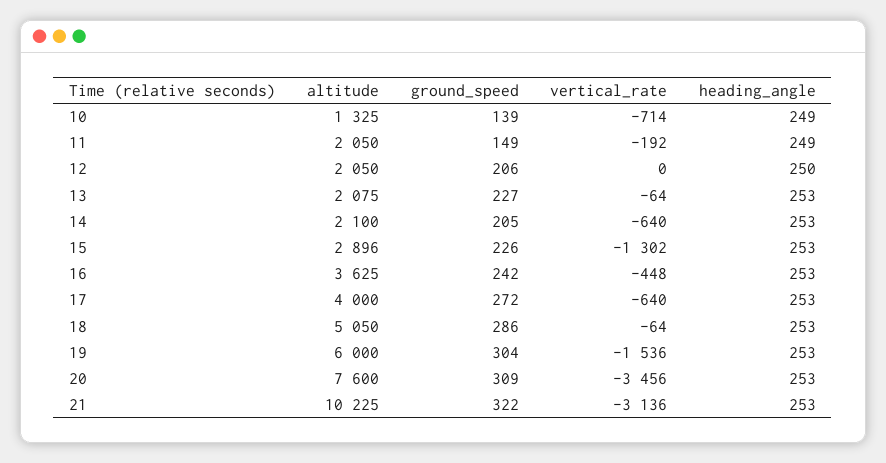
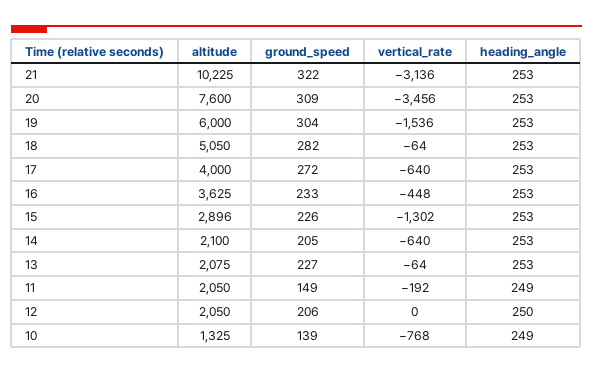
vertical_rate, 10: -714 -> -768
ground_speed, 16: 242 -> 233
ground_speed, 18: 286 -> 282

